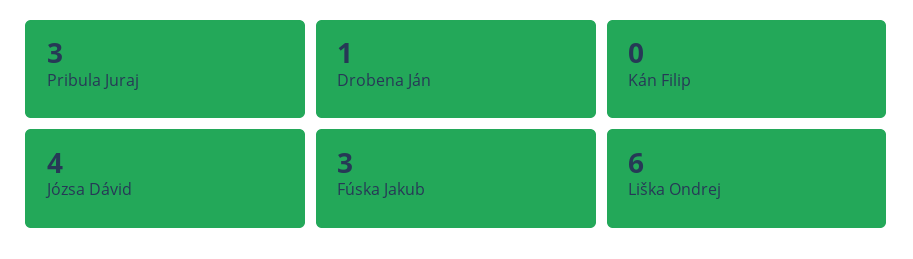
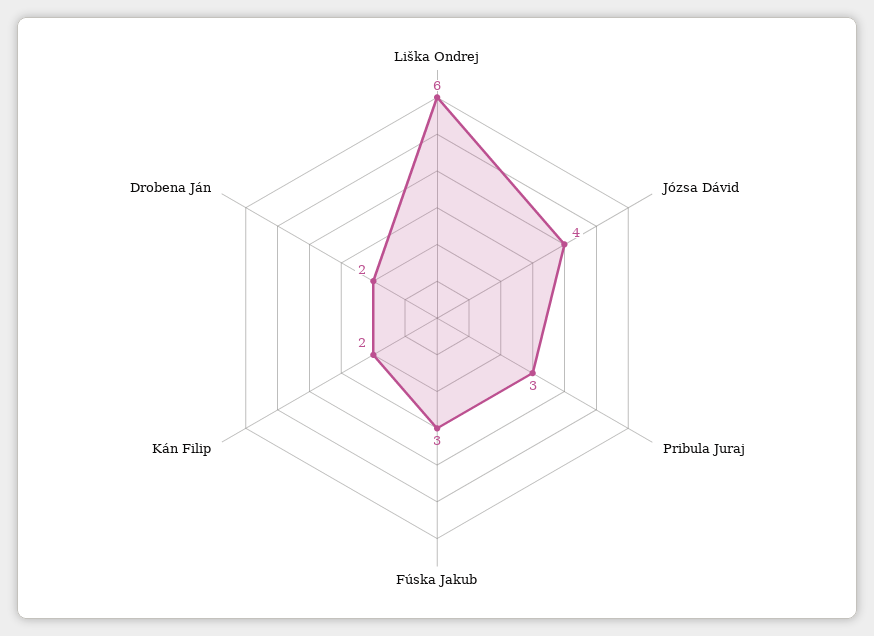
Drobena Ján: 1 -> 2
Kán Filip: 0 -> 2

